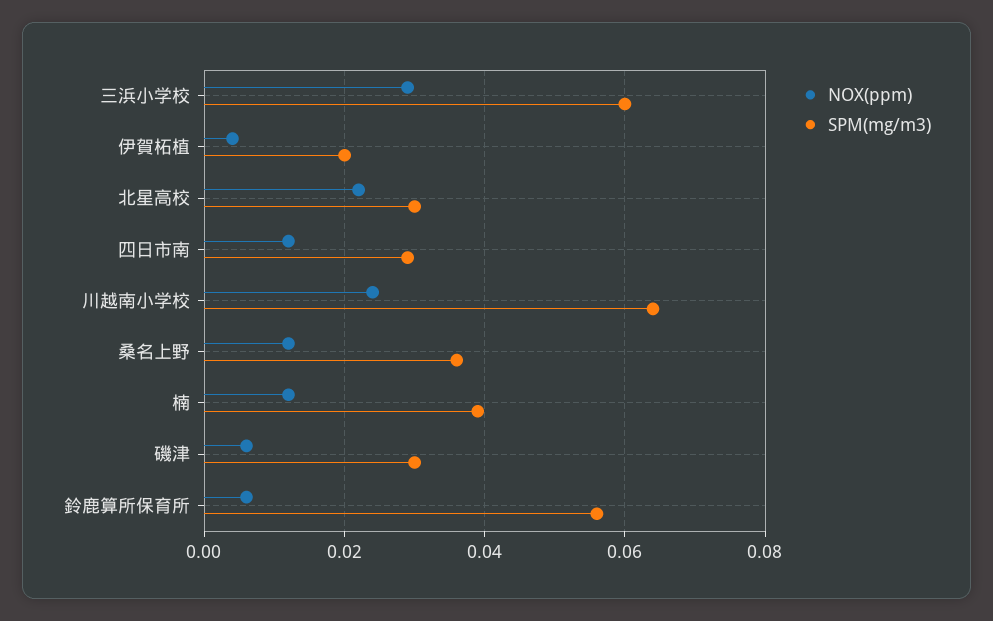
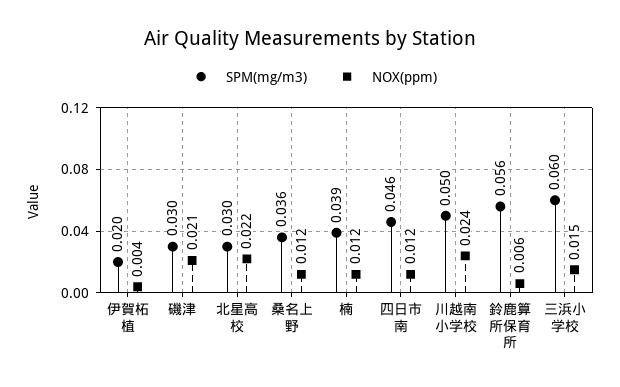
NOX(ppm), 三浜小学校: 0.03 -> 0.015
SPM(mg/m3), 四日市南: 0.03 -> 0.046
SPM(mg/m3), 川越南小学校: 0.065 -> 0.05
NOX(ppm), 磯津: 0.005 -> 0.021

